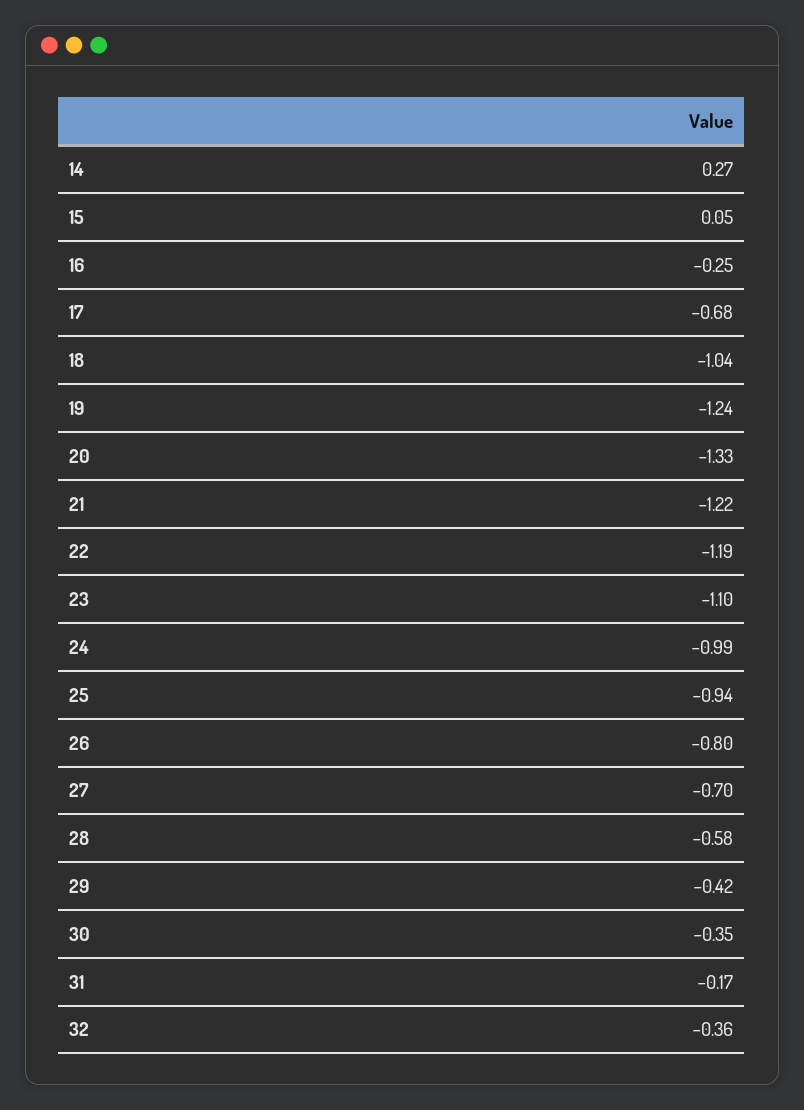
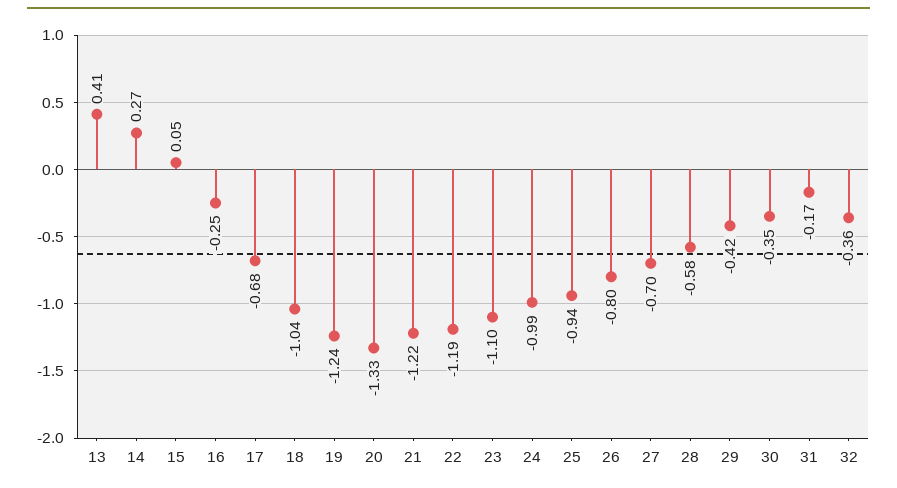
13: none -> 0.41

